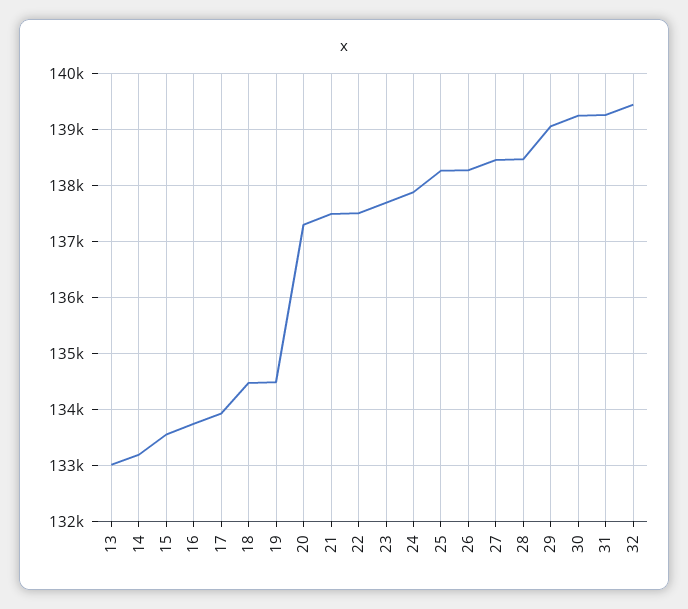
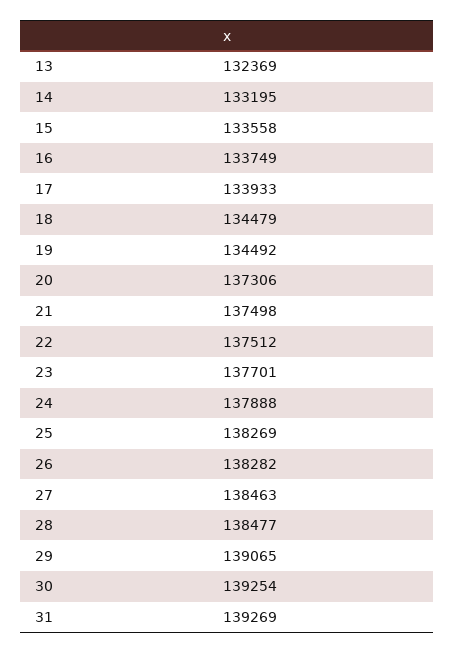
13: 133000 -> 132369
32: 139400 -> none

